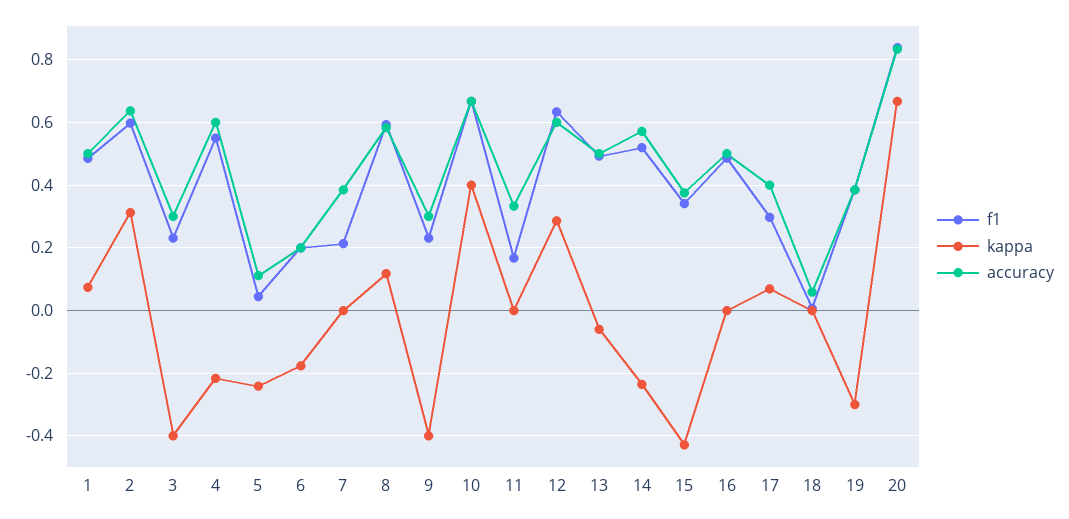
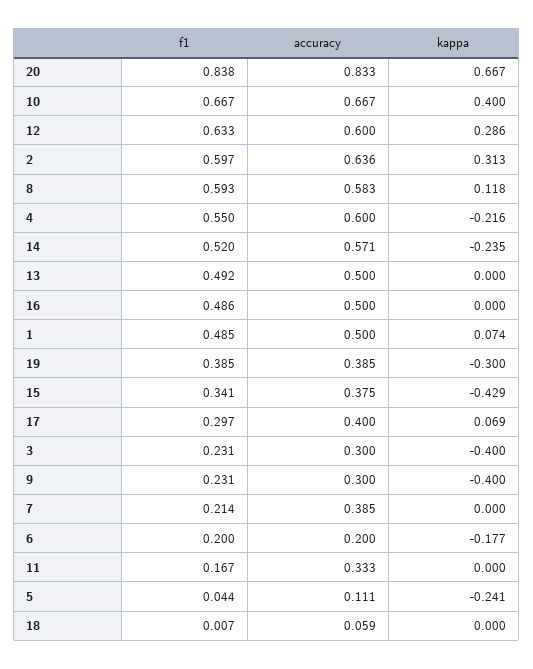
kappa, 13: -0.06 -> 0

